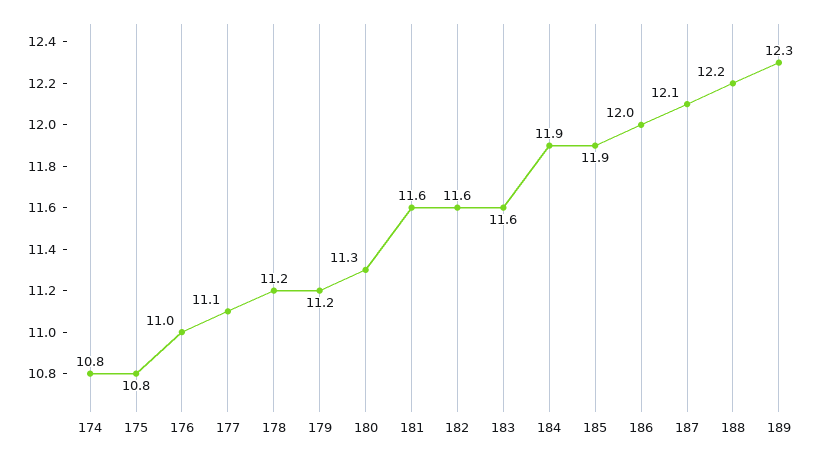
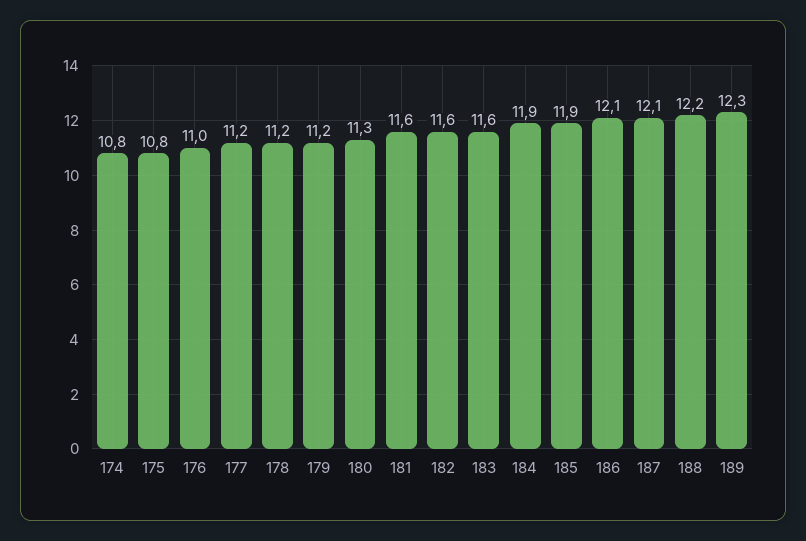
177: 11.1 -> 11.2
186: 12 -> 12.1

